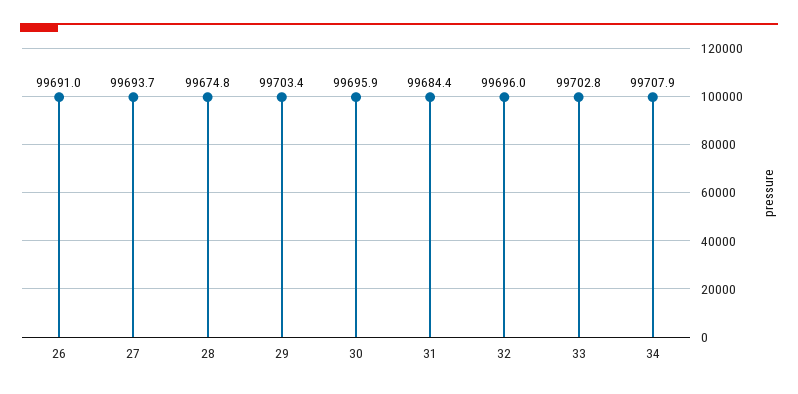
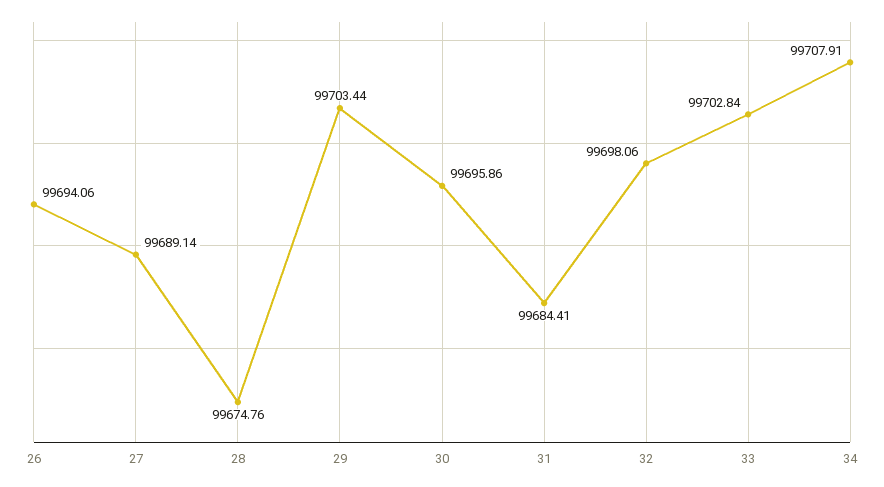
26: 99691 -> 99694.06
27: 99693.7 -> 99689.14
32: 99696 -> 99698.06

